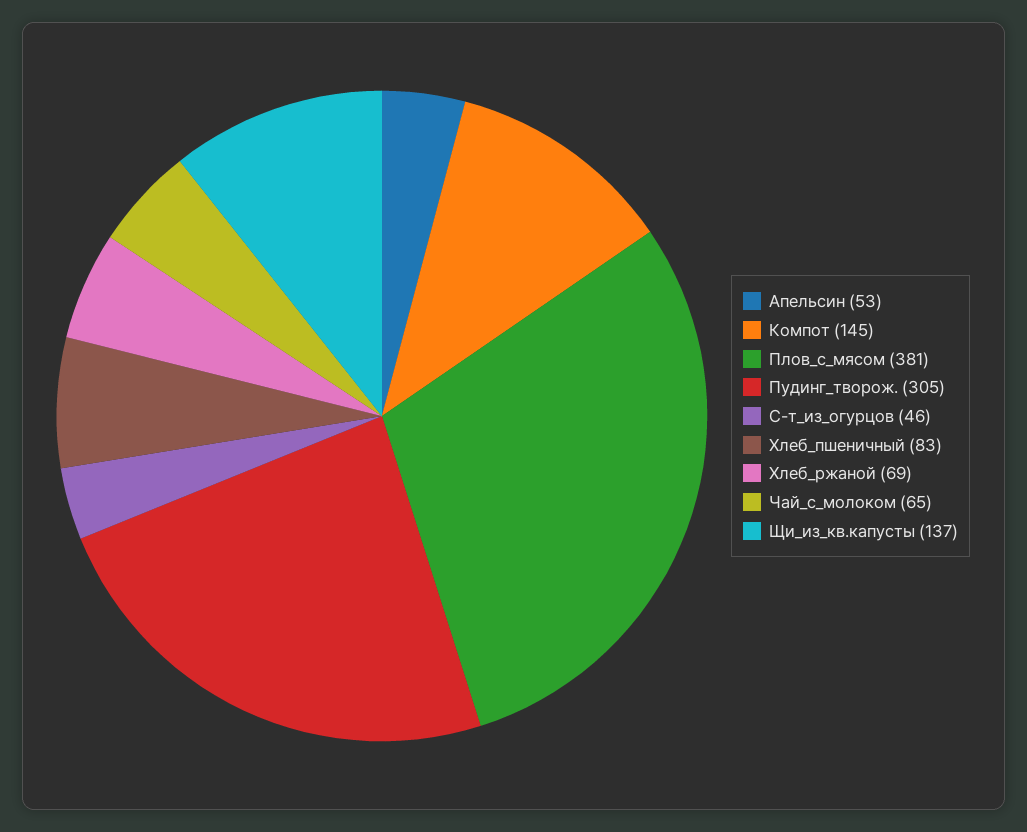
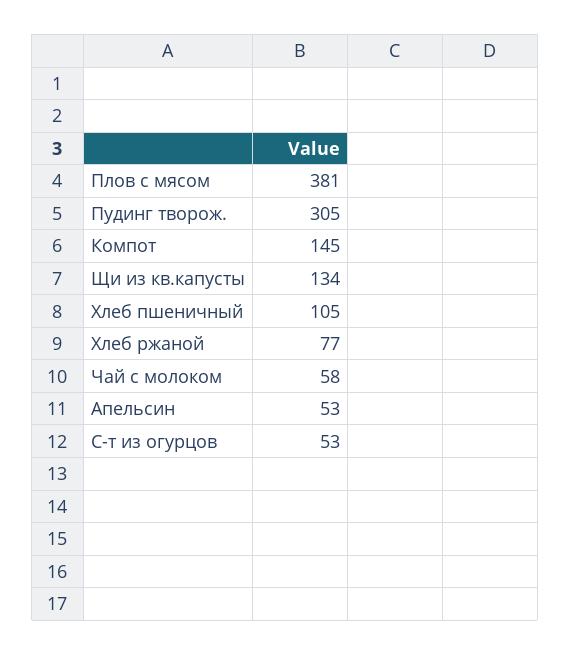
С-т_из_огурцов: 46 -> 53
Хлеб_пшеничный: 83 -> 105
Хлеб_ржаной: 69 -> 77
Чай_с_молоком: 65 -> 58
Щи_из_кв.капусты: 137 -> 134

